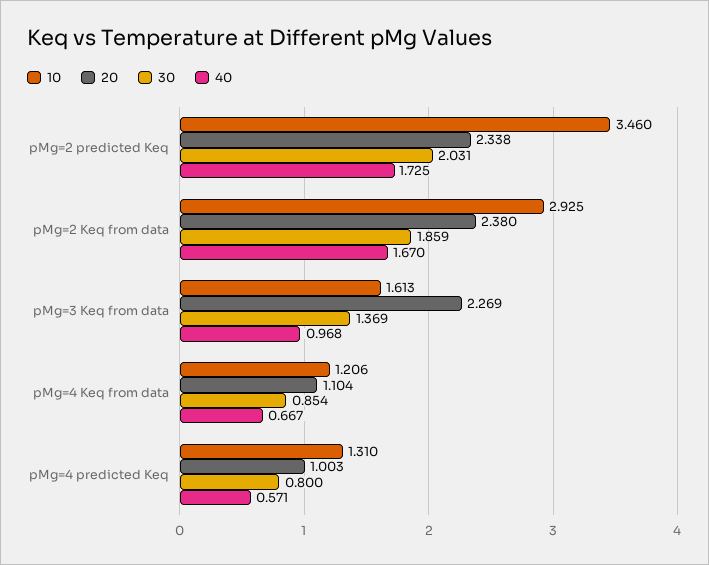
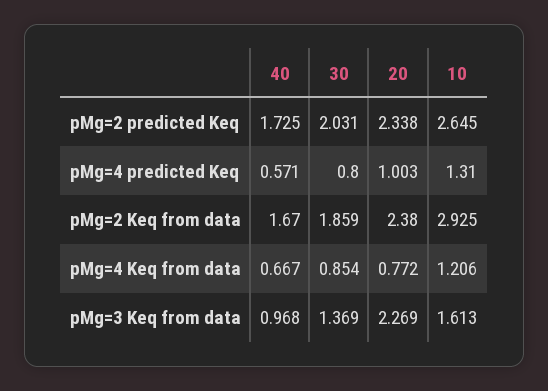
10, pMg=2 predicted Keq: 3.46 -> 2.645
20, pMg=4 Keq from data: 1.104 -> 0.772

